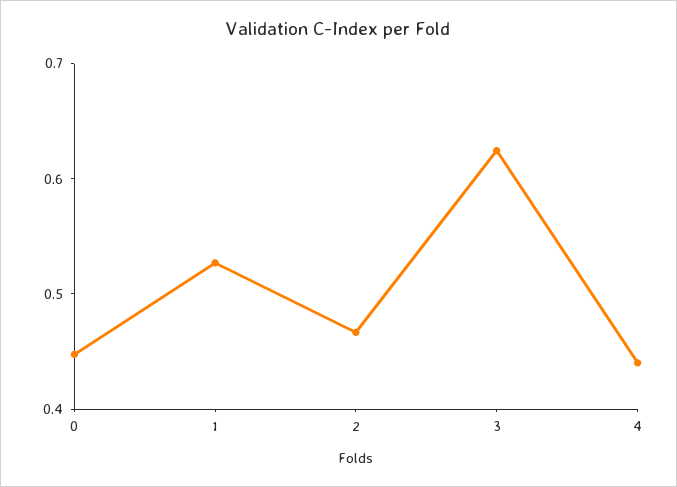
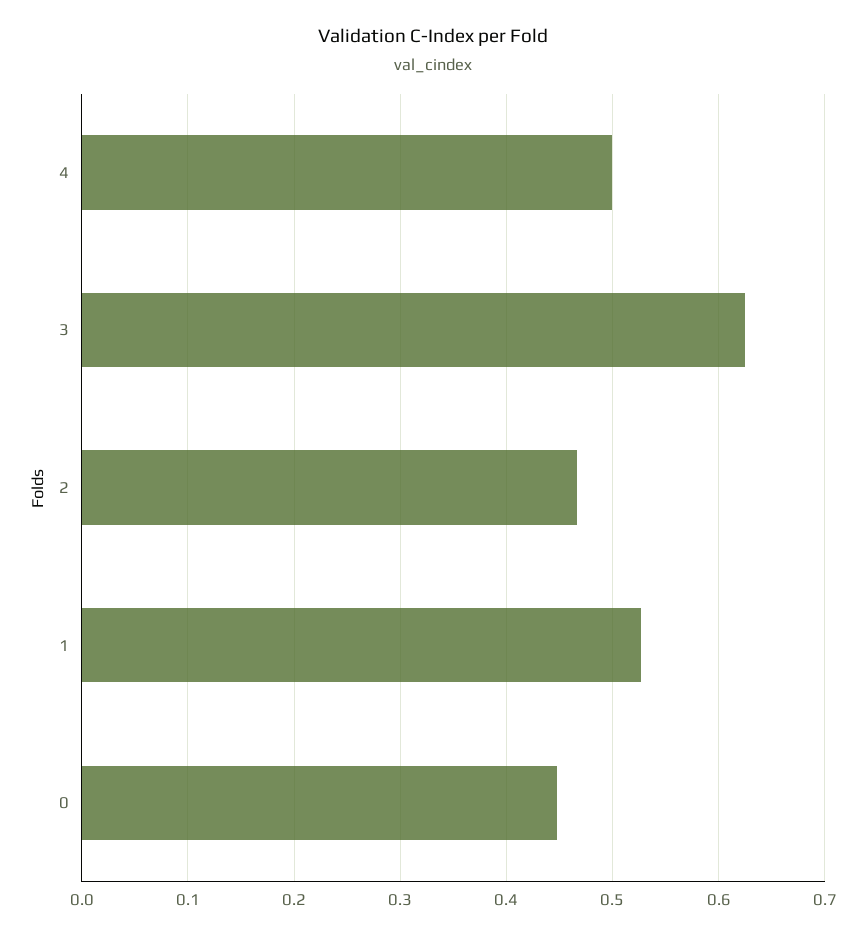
4: 0.44 -> 0.5

